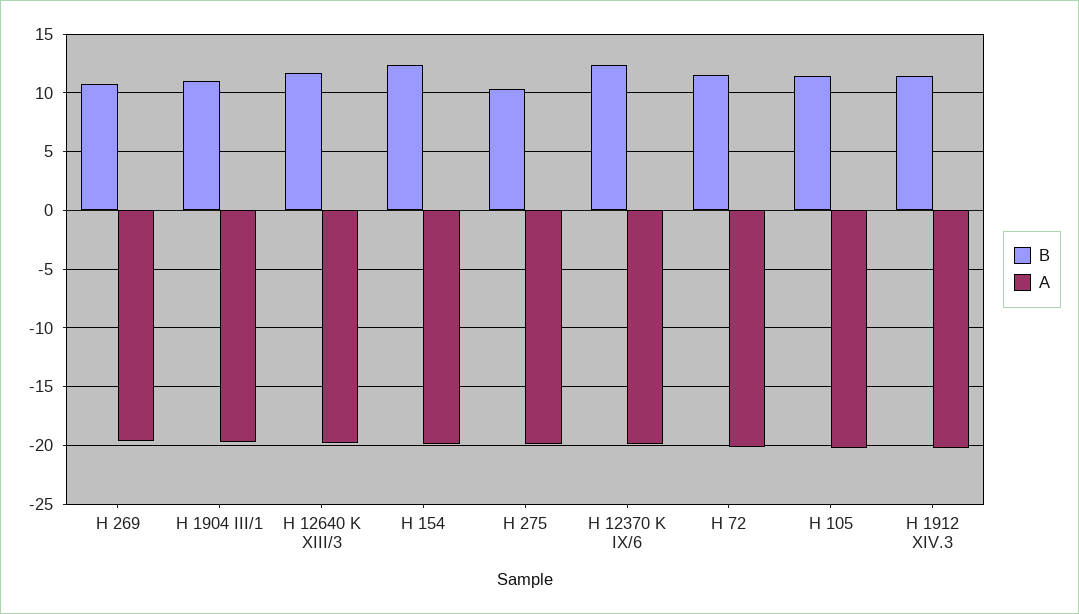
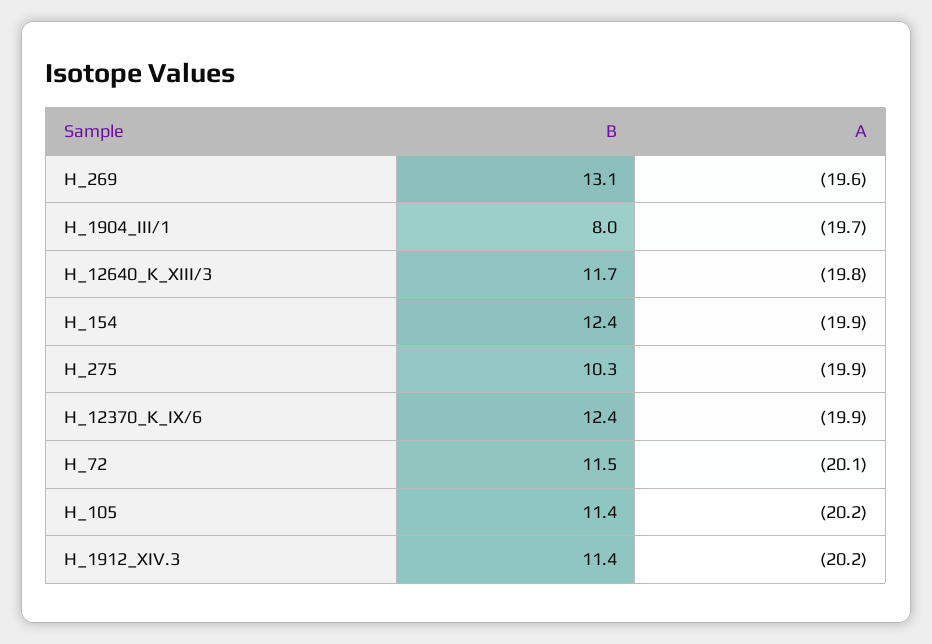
B, H 269: 11 -> 13.1
B, H 1904 III/1: 11 -> 8

